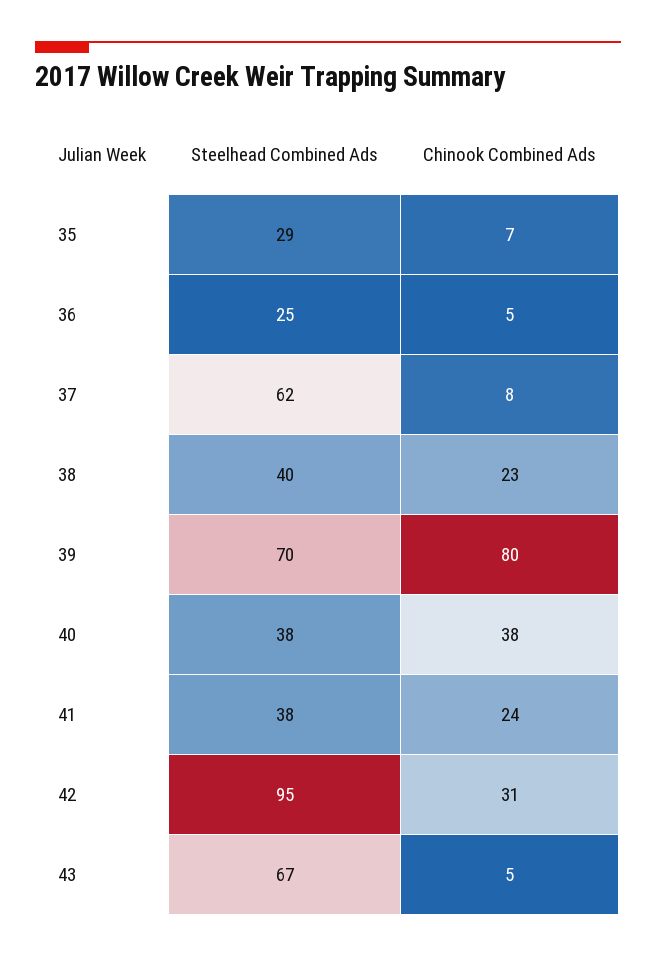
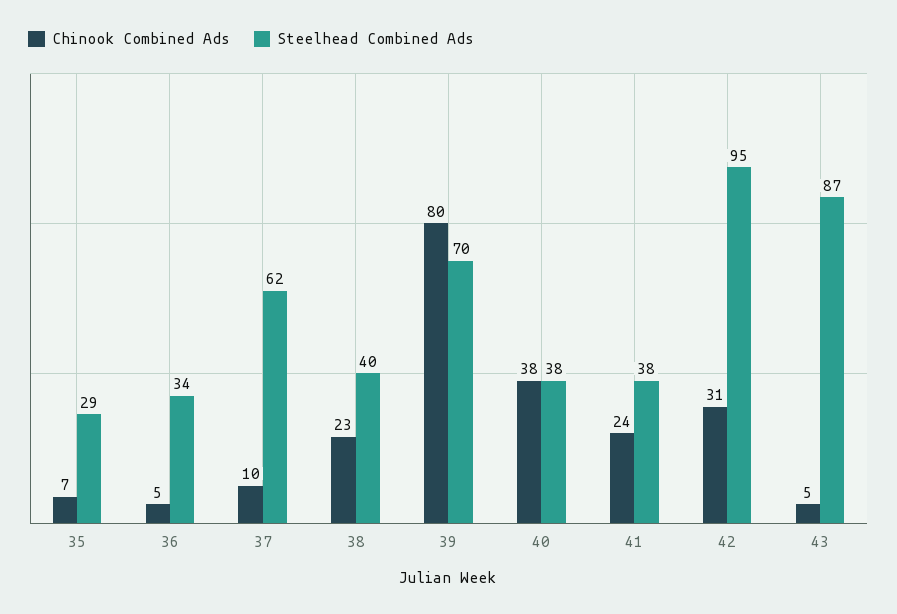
Steelhead Combined Ads, 36: 25 -> 34
Chinook Combined Ads, 37: 8 -> 10
Steelhead Combined Ads, 43: 67 -> 87

